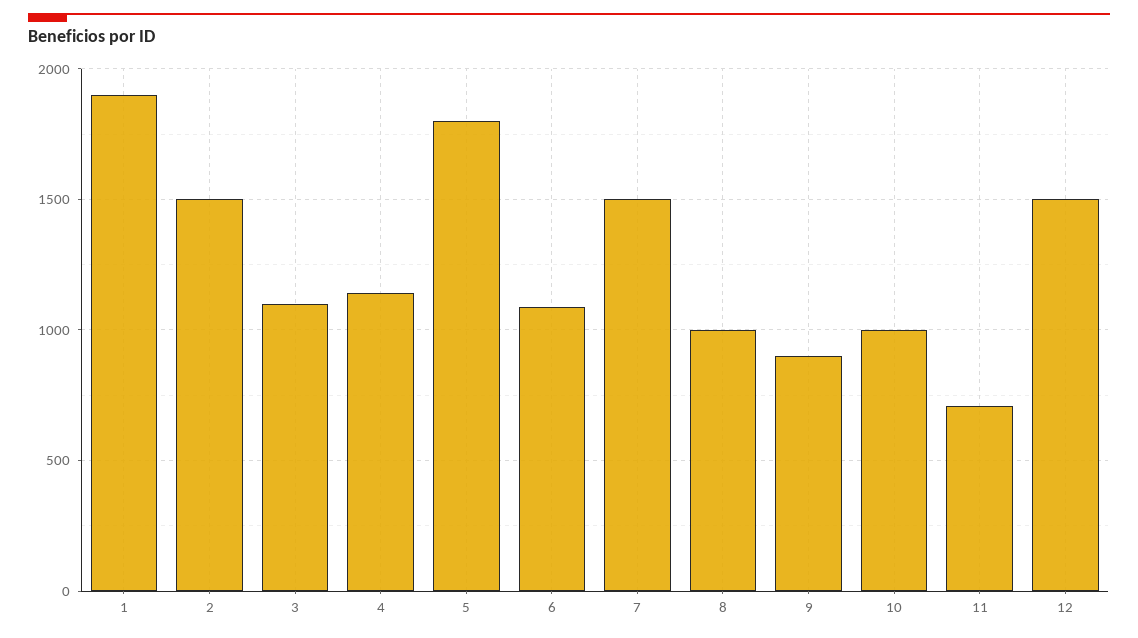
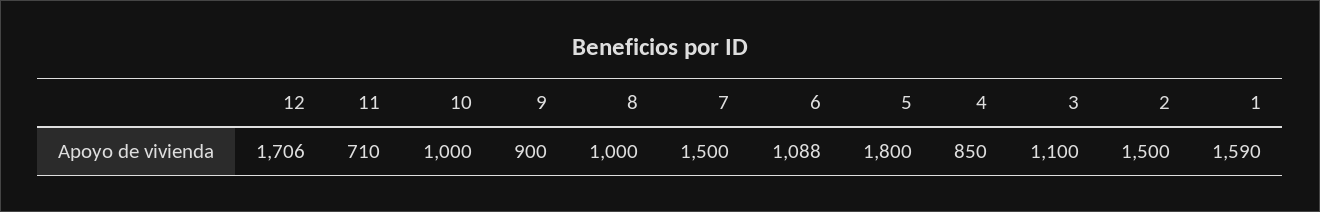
1: 1900 -> 1590
4: 1150 -> 850
12: 1500 -> 1706

